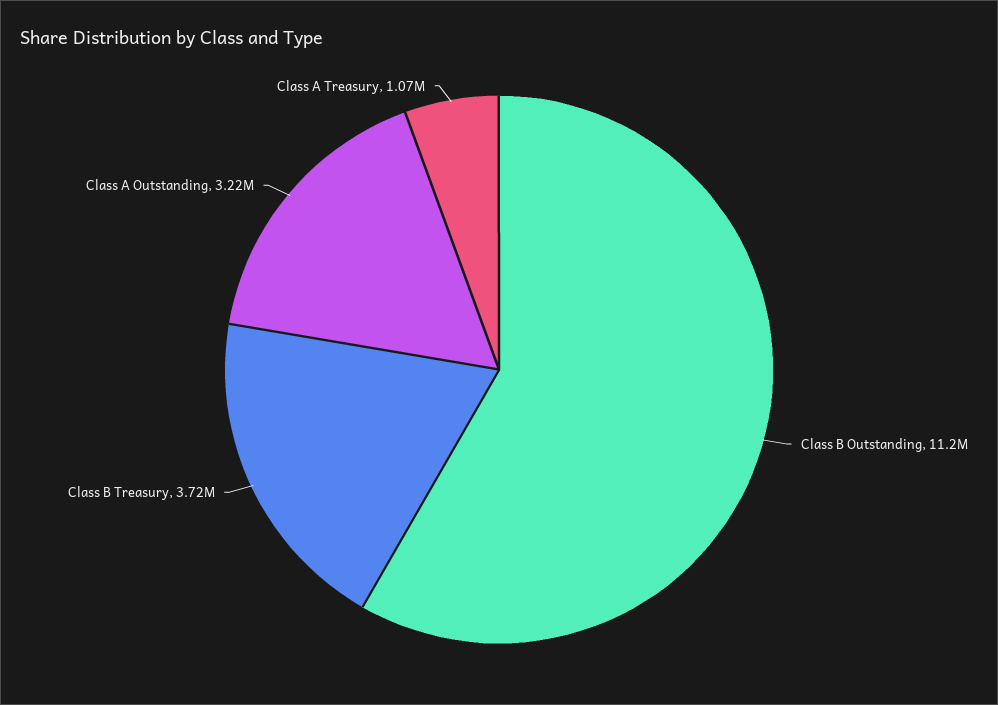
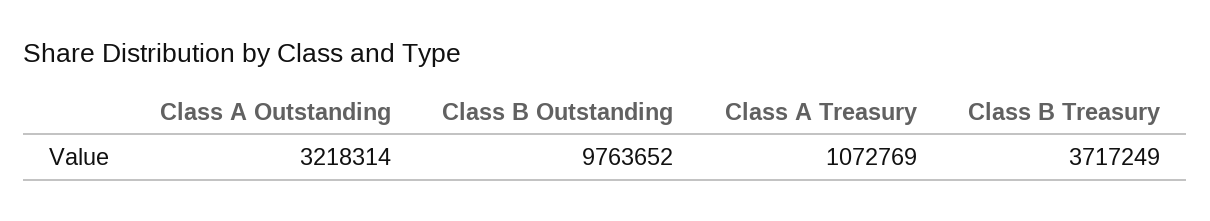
Class B Outstanding: 11200000 -> 9763652

